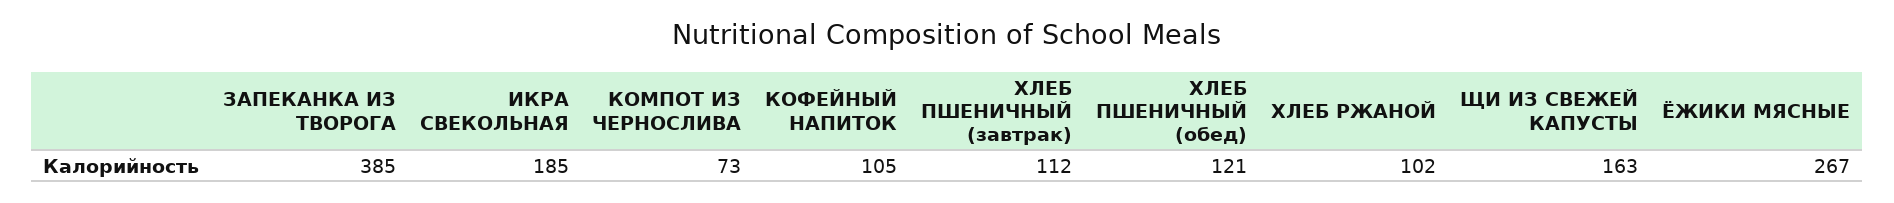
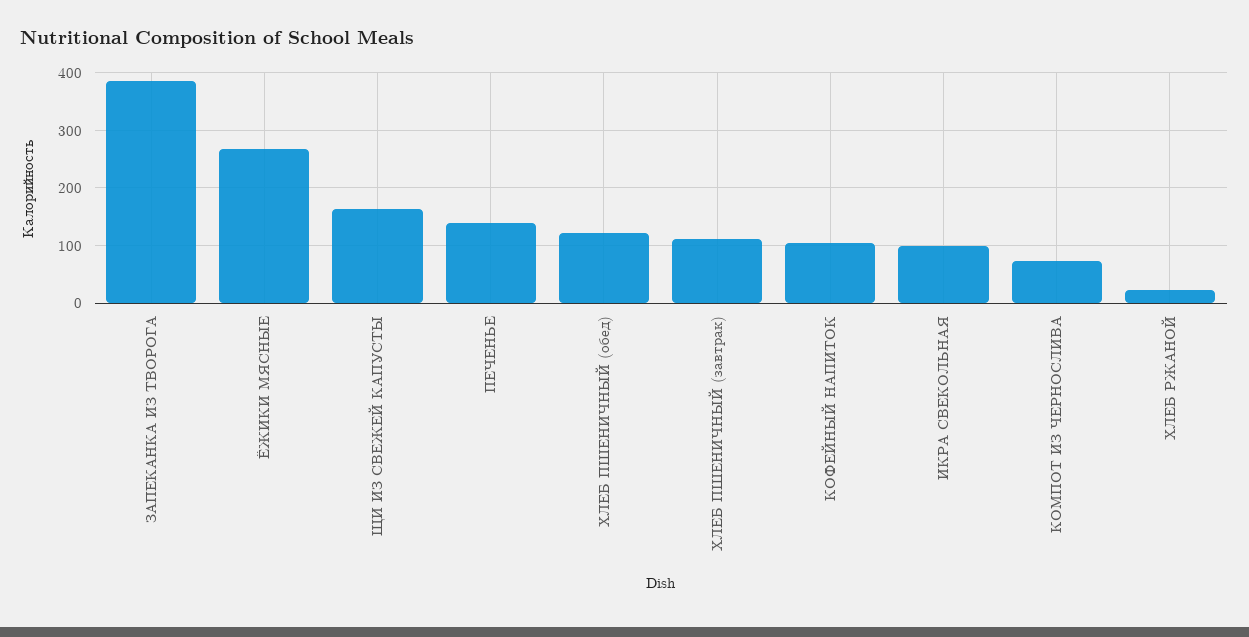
ИКРА СВЕКОЛЬНАЯ: 185 -> 100
ХЛЕБ РЖАНОЙ: 102 -> 20
ПЕЧЕНЬЕ: none -> 140

